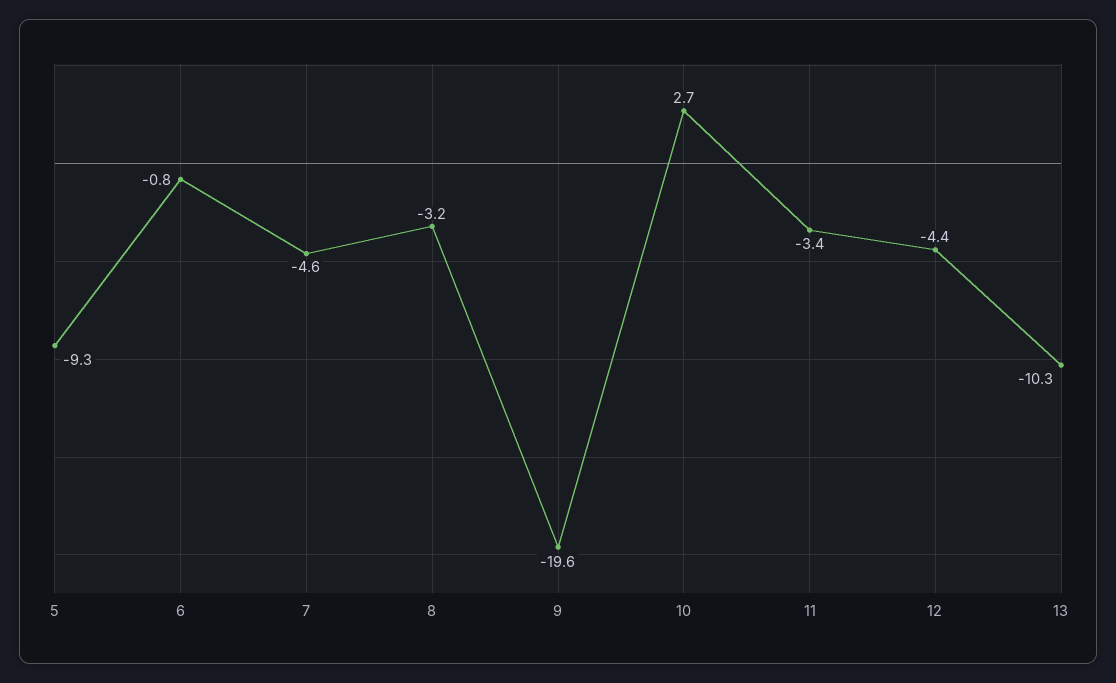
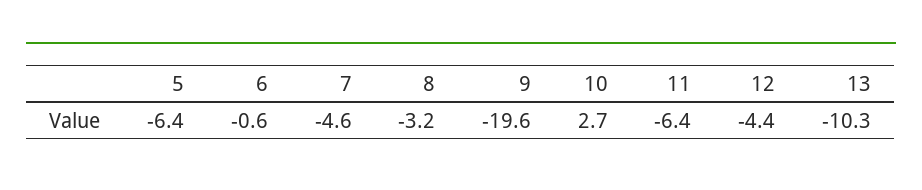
5: -9.3 -> -6.4
6: -0.8 -> -0.6
11: -3.4 -> -6.4

